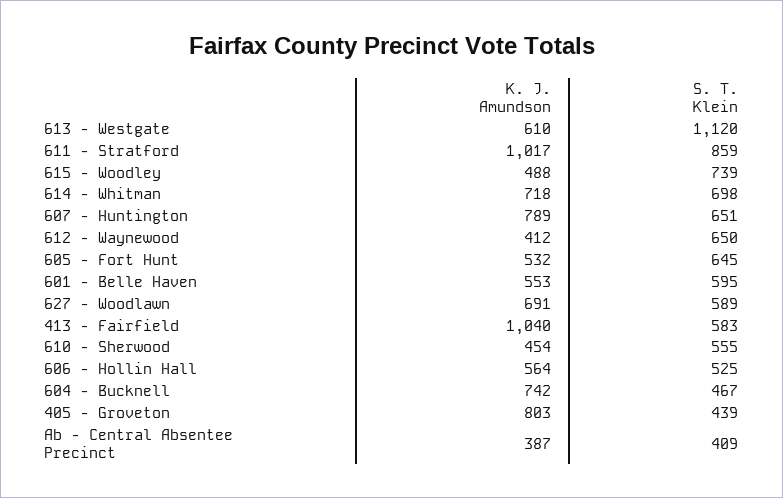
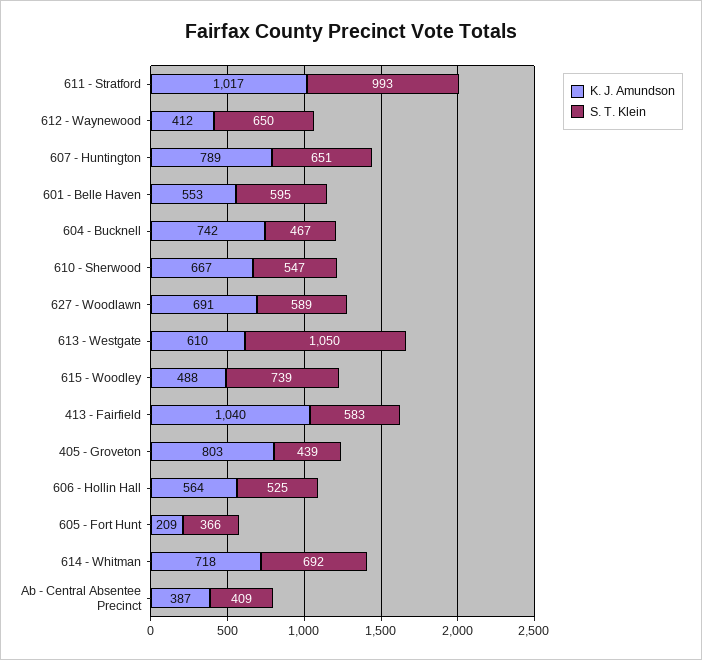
S. T. Klein, 613 - Westgate: 1120 -> 1050
S. T. Klein, 611 - Stratford: 859 -> 993
S. T. Klein, 614 - Whitman: 698 -> 692
K. J. Amundson, 605 - Fort Hunt: 532 -> 209
S. T. Klein, 605 - Fort Hunt: 645 -> 366
K. J. Amundson, 610 - Sherwood: 454 -> 667
S. T. Klein, 610 - Sherwood: 555 -> 547

